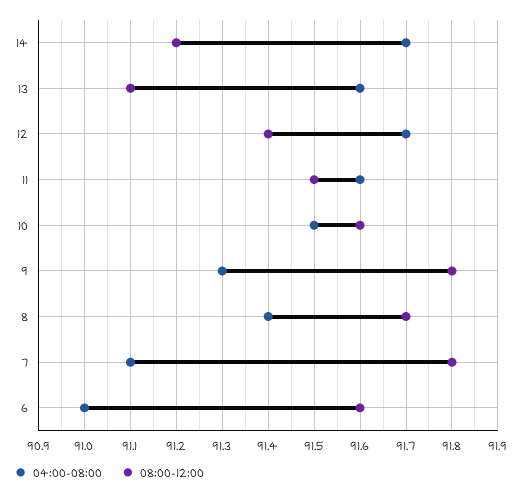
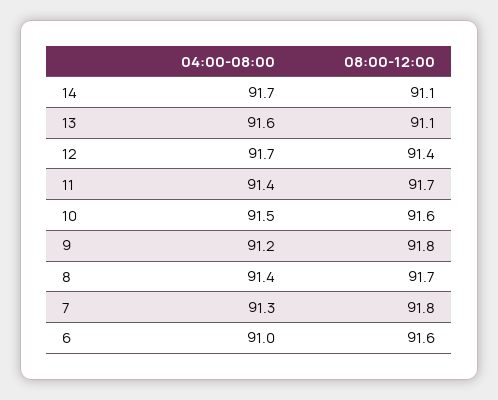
08:00-12:00, 14: 91.2 -> 91.1
04:00-08:00, 11: 91.6 -> 91.4
08:00-12:00, 11: 91.5 -> 91.7
04:00-08:00, 9: 91.3 -> 91.2
04:00-08:00, 7: 91.1 -> 91.3

